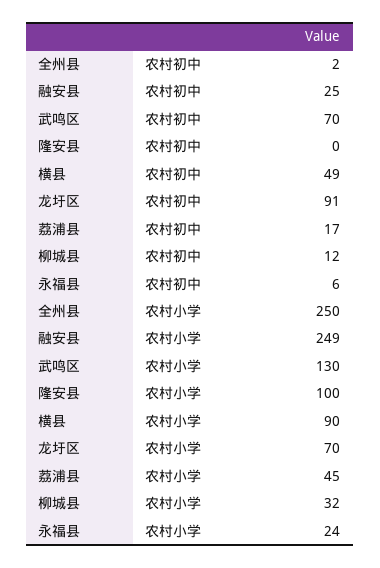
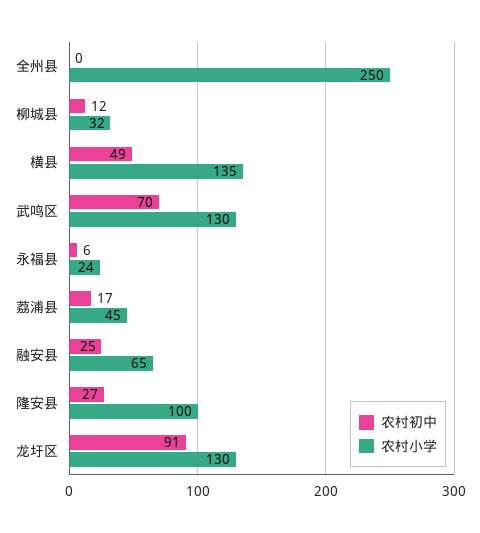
农村初中, 全州县: 2 -> 0
农村初中, 隆安县: 0 -> 27
农村小学, 融安县: 249 -> 65
农村小学, 横县: 90 -> 135
农村小学, 龙圩区: 70 -> 130

